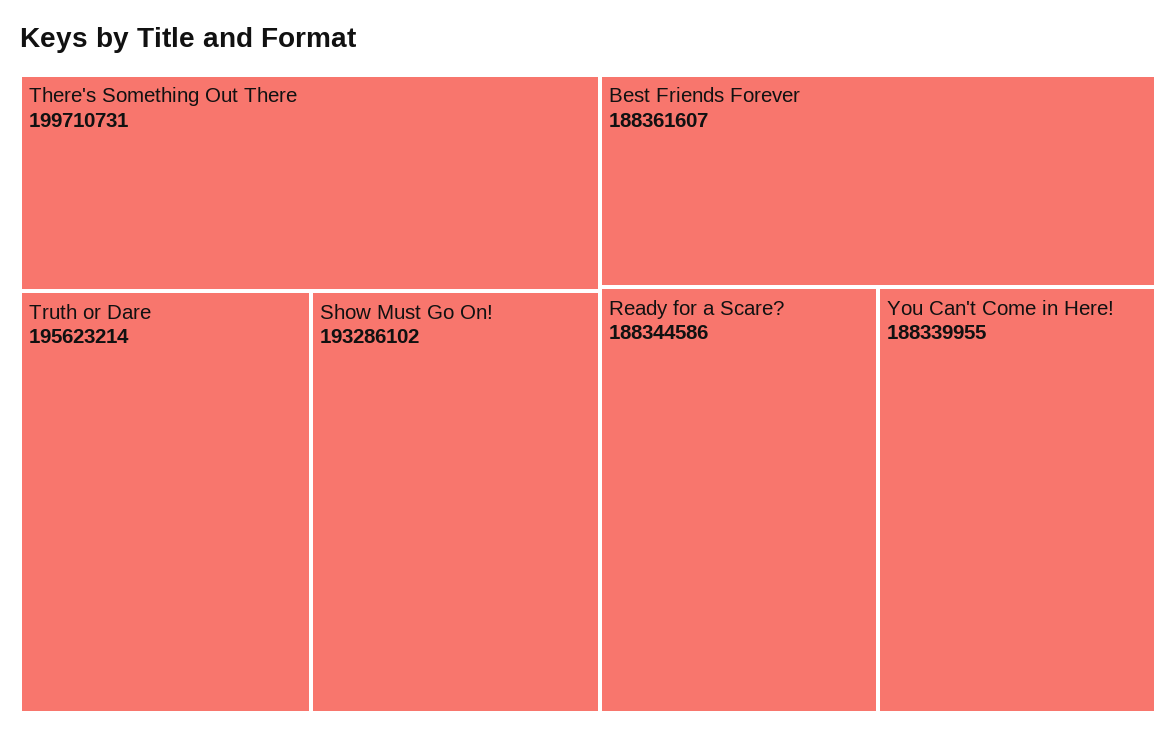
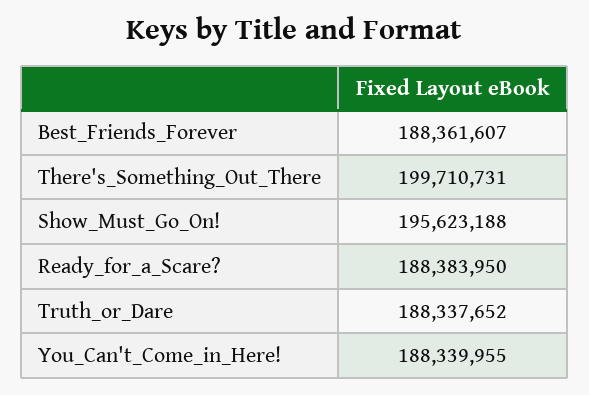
Truth or Dare: 195623214 -> 188337652
Show Must Go On!: 193286102 -> 195623188
Ready for a Scare?: 188344586 -> 188383950

